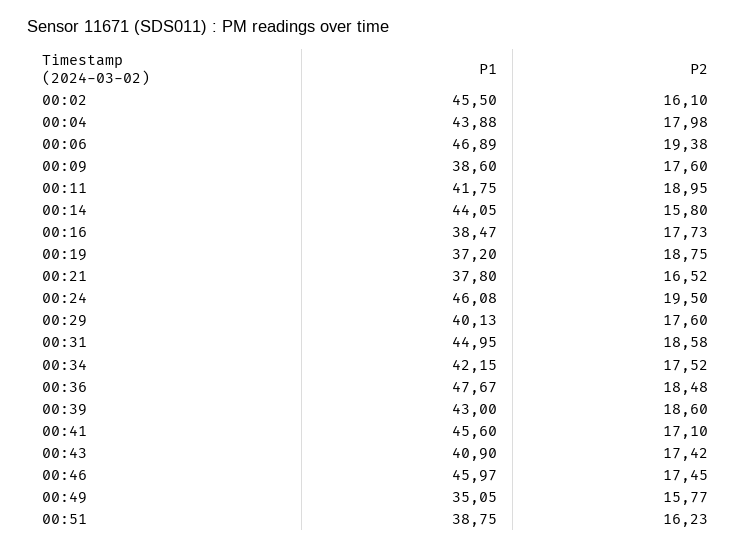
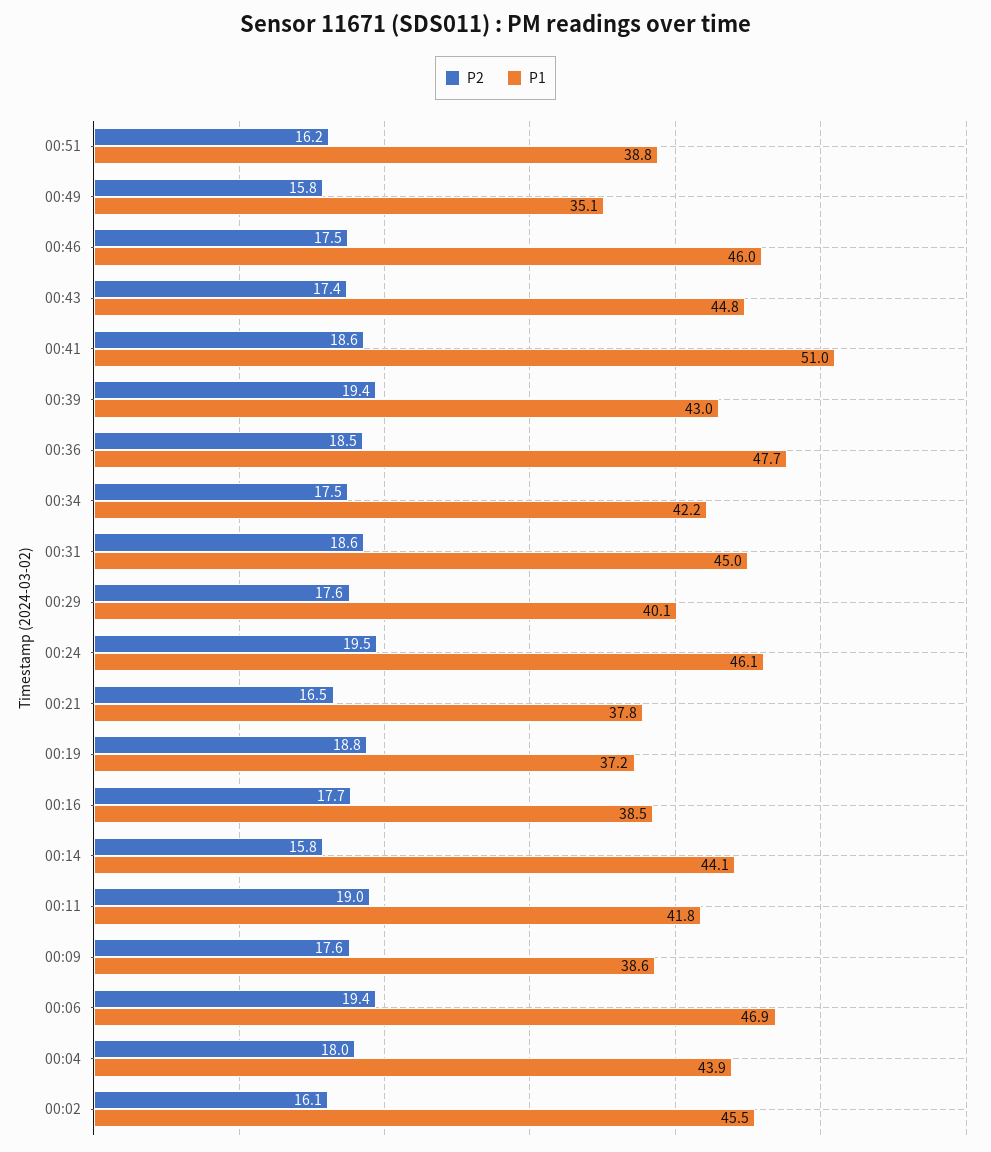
P2, 00:39: 18.6 -> 19.4
P1, 00:41: 45.6 -> 51
P2, 00:41: 17.1 -> 18.6
P1, 00:43: 40.9 -> 44.8

